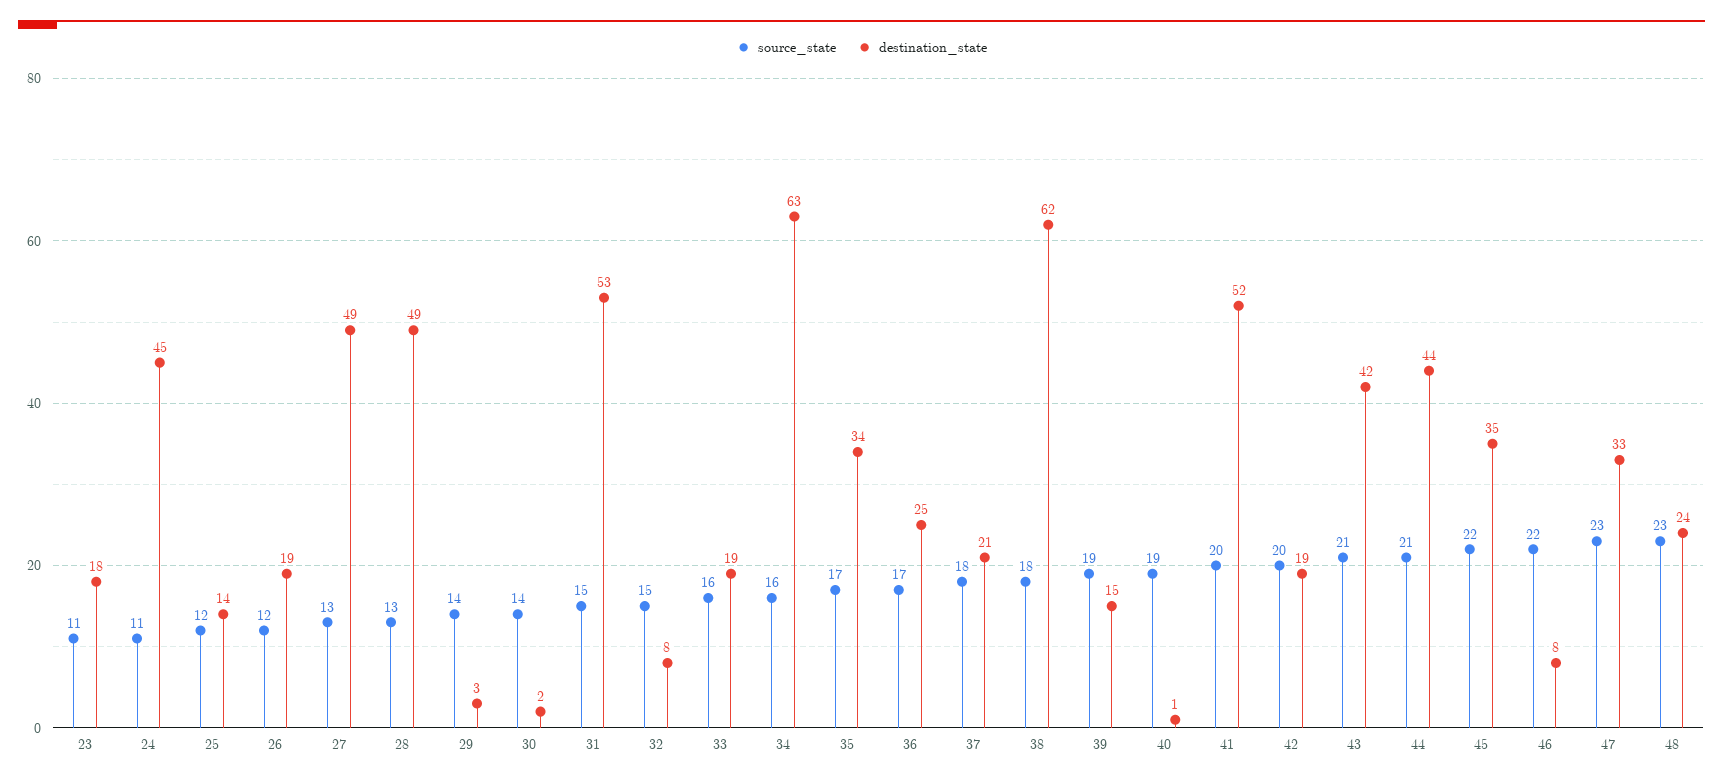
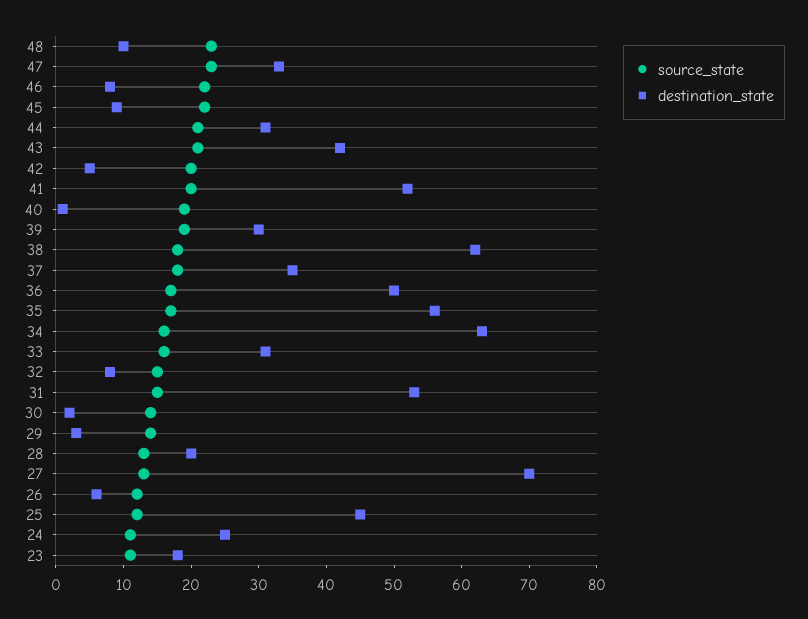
destination_state, 24: 45 -> 25
destination_state, 25: 14 -> 45
destination_state, 26: 19 -> 5
destination_state, 27: 49 -> 70
destination_state, 28: 49 -> 20
destination_state, 33: 19 -> 30
destination_state, 35: 34 -> 55
destination_state, 36: 25 -> 50
destination_state, 37: 21 -> 35
destination_state, 39: 15 -> 30
destination_state, 42: 19 -> 5
destination_state, 44: 44 -> 30
destination_state, 45: 35 -> 10
destination_state, 48: 24 -> 10

